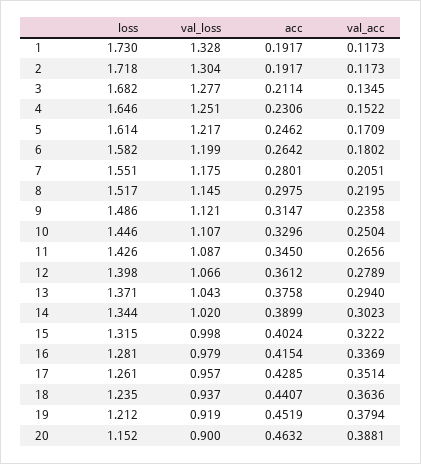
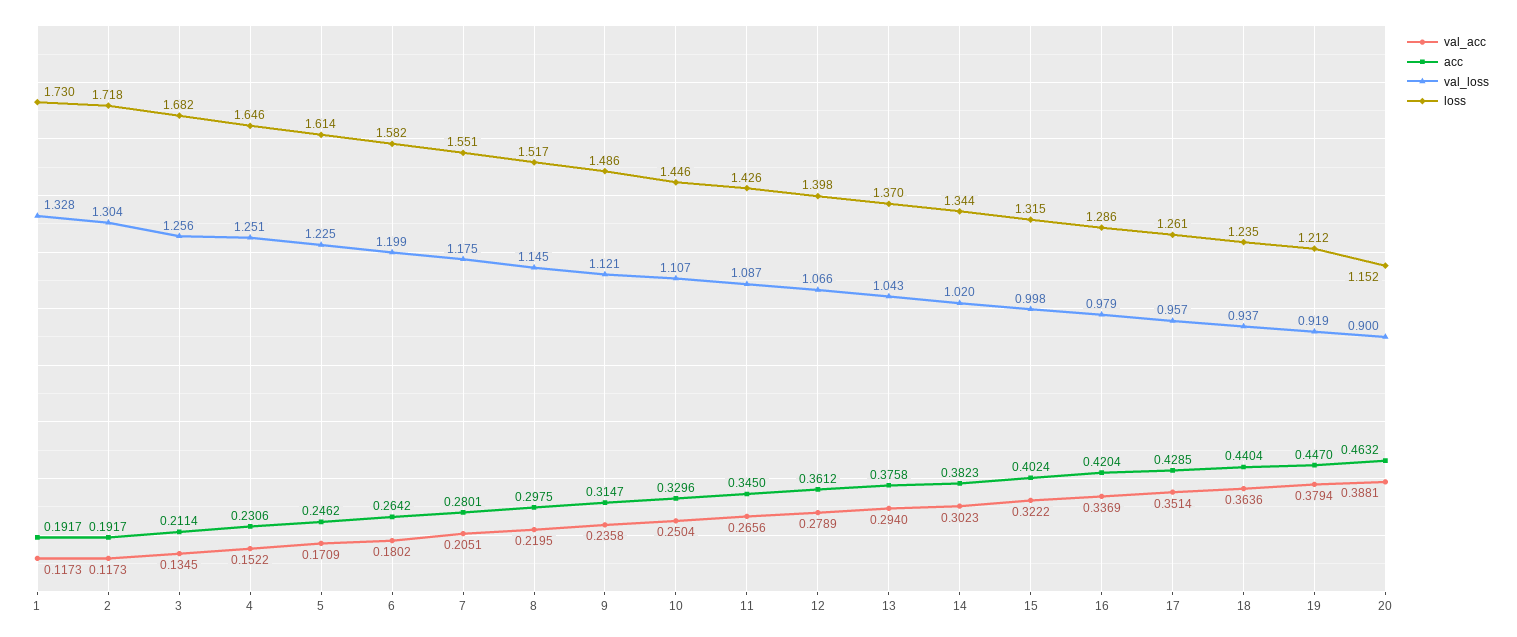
val_loss, 3: 1.277 -> 1.256
val_loss, 5: 1.217 -> 1.225
loss, 13: 1.371 -> 1.37
acc, 14: 0.3899 -> 0.3823
loss, 16: 1.281 -> 1.286
acc, 16: 0.4154 -> 0.4204
acc, 18: 0.4407 -> 0.4404
acc, 19: 0.4519 -> 0.447

